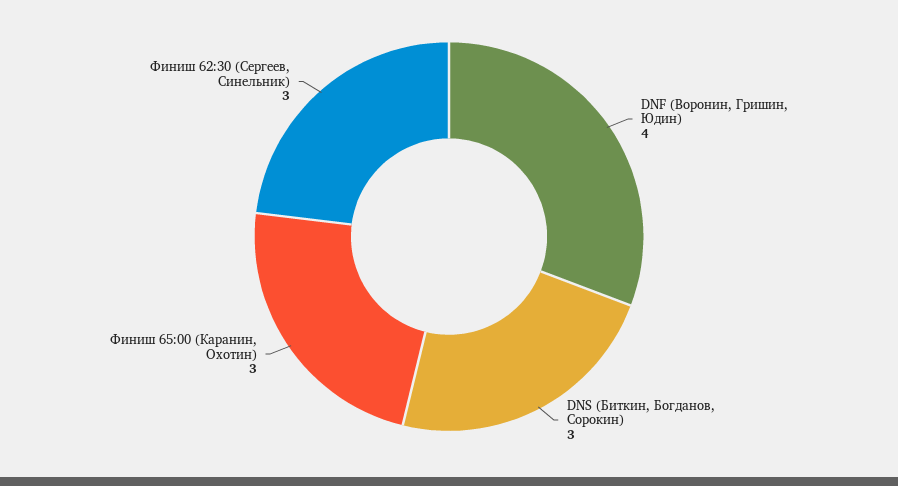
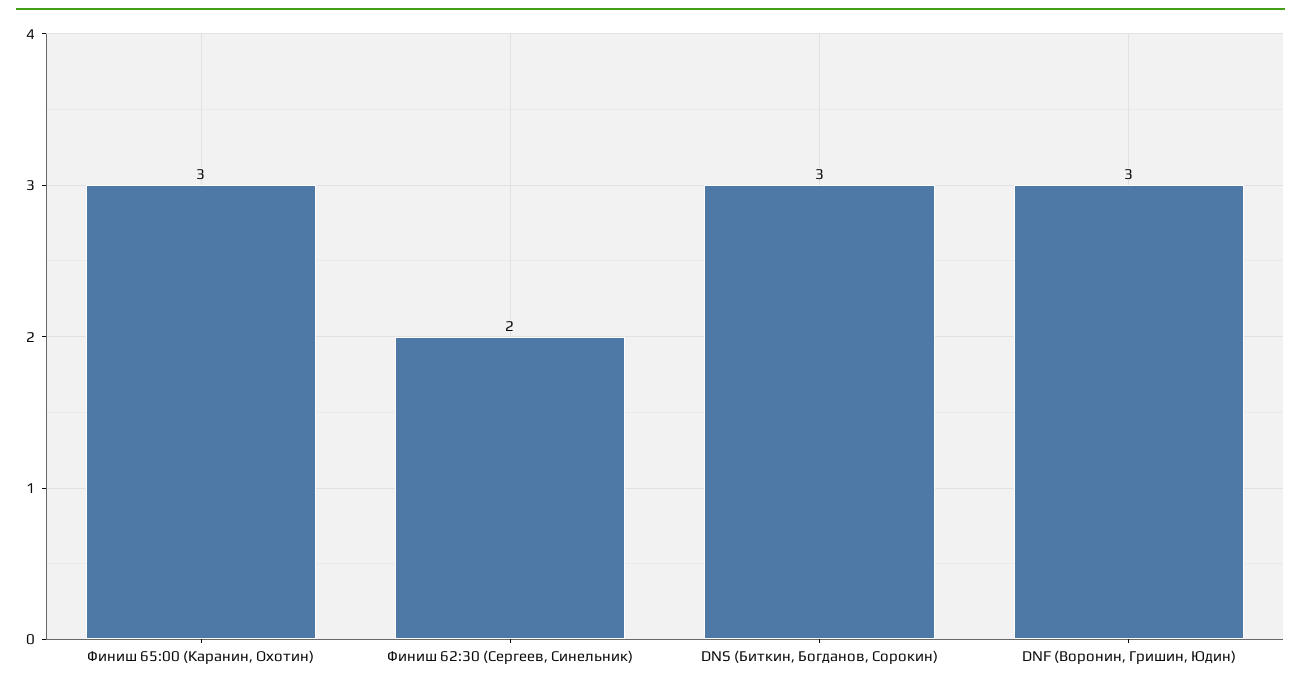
DNF (Воронин, Гришин, Юдин): 4 -> 3
Финиш 62:30 (Сергеев, Синельник): 3 -> 2

